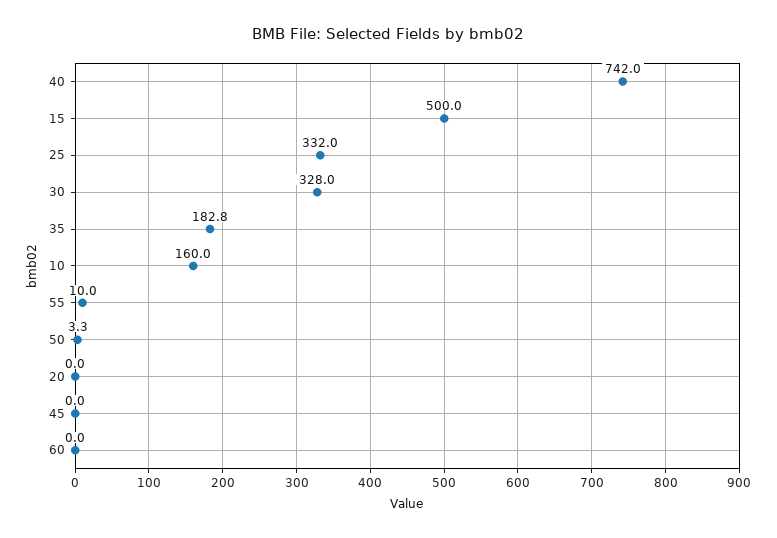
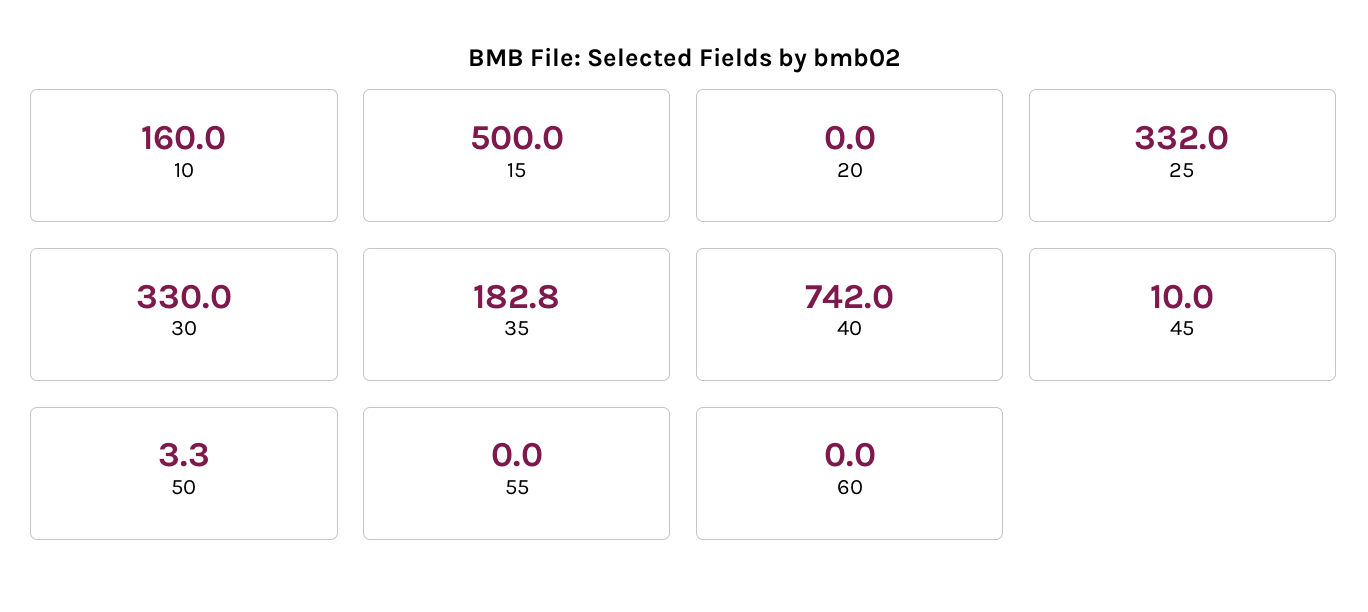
30: 328 -> 330
55: 10 -> 0
45: 0 -> 10

